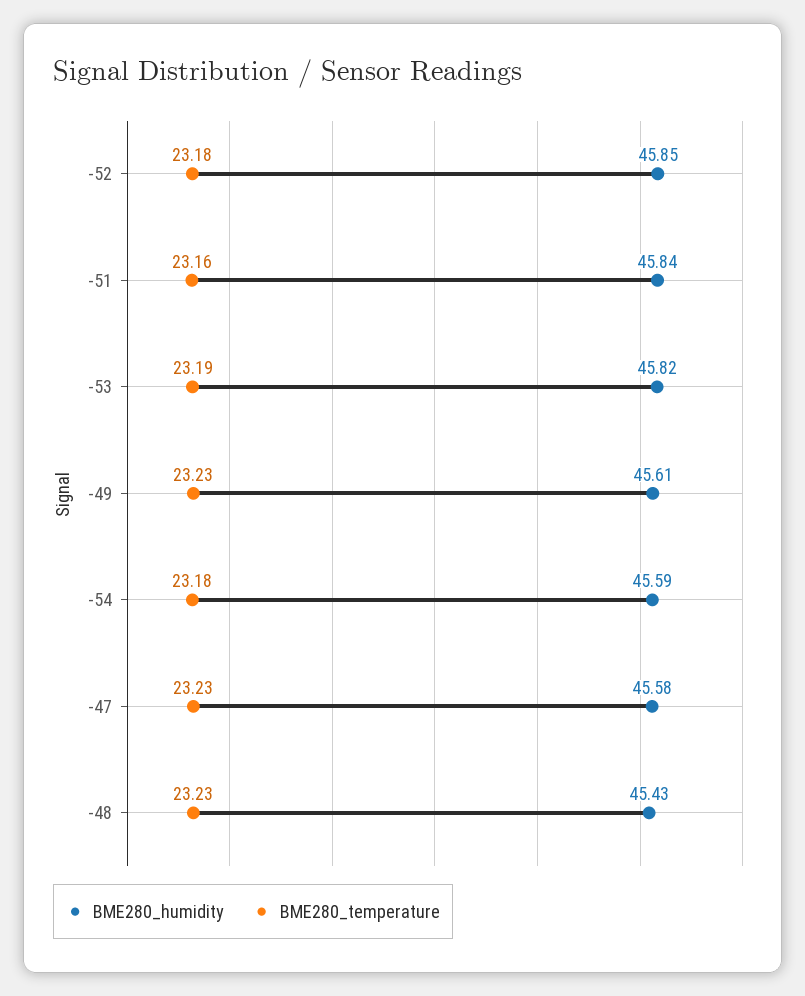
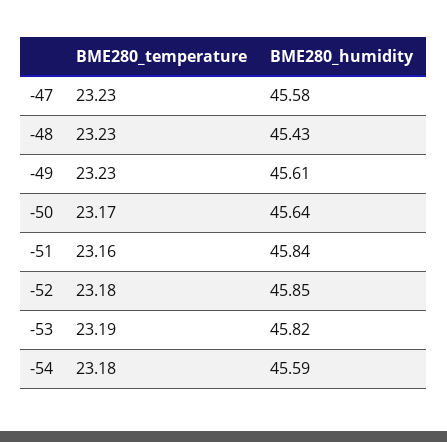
BME280_temperature, -50: none -> 23.17
BME280_humidity, -50: none -> 45.64

